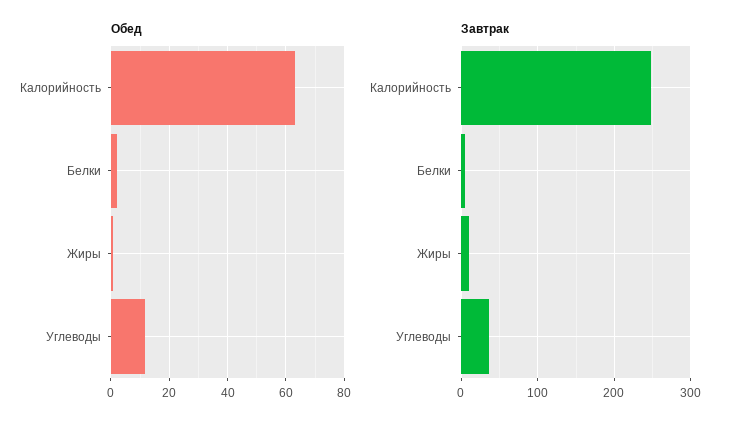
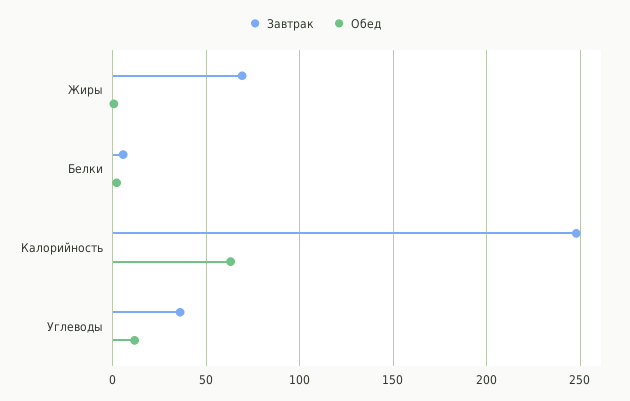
Завтрак, Жиры: 10 -> 70

